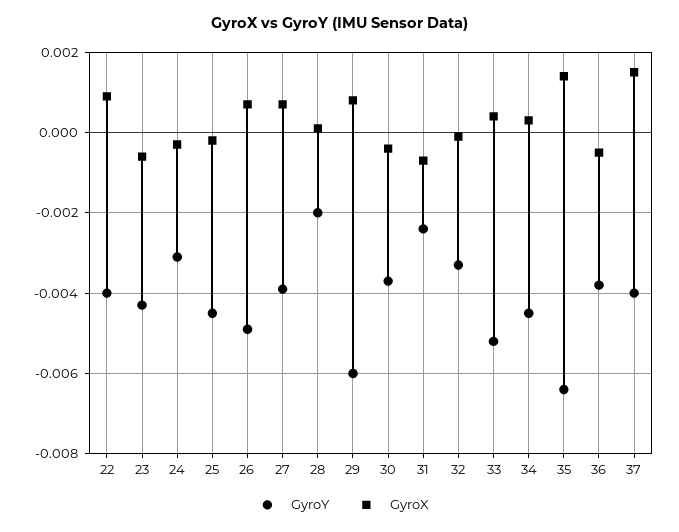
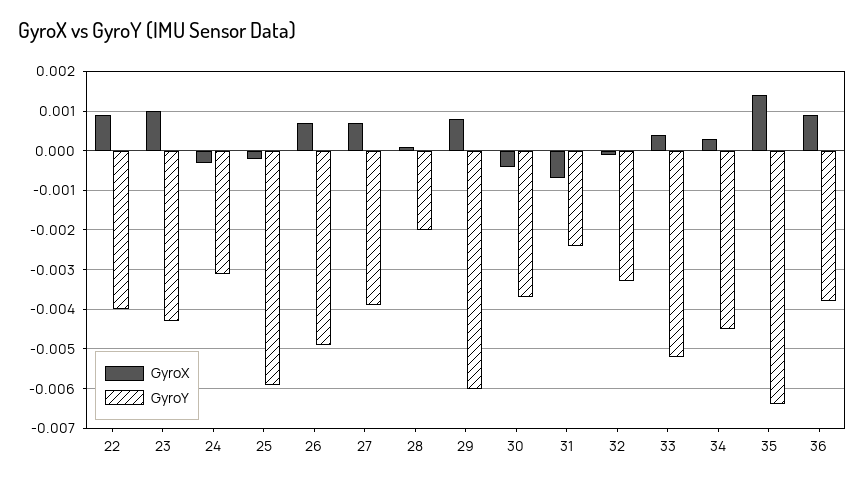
GyroX, 23: -0.0005 -> 0.001
GyroY, 25: -0.0045 -> -0.006
GyroX, 36: -0.0005 -> 0.001
GyroY, 37: -0.004 -> none
GyroX, 37: 0.0015 -> none

